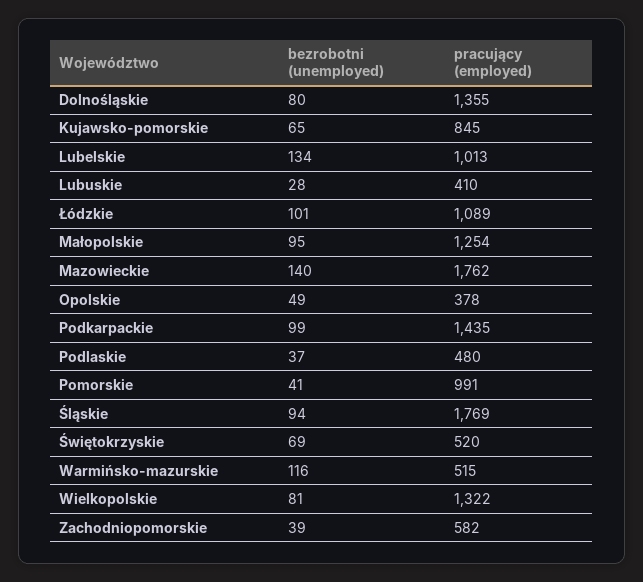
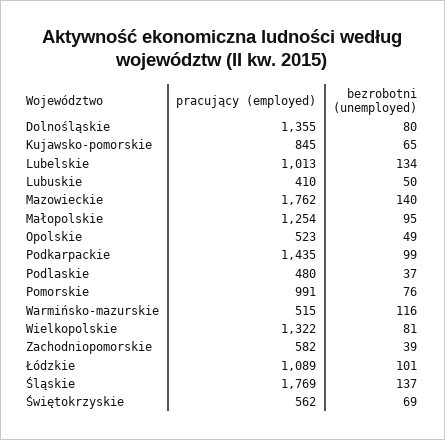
bezrobotni (unemployed), Lubuskie: 28 -> 50
pracujący (employed), Opolskie: 378 -> 523
bezrobotni (unemployed), Pomorskie: 41 -> 76
bezrobotni (unemployed), Śląskie: 94 -> 137
pracujący (employed), Świętokrzyskie: 520 -> 562

